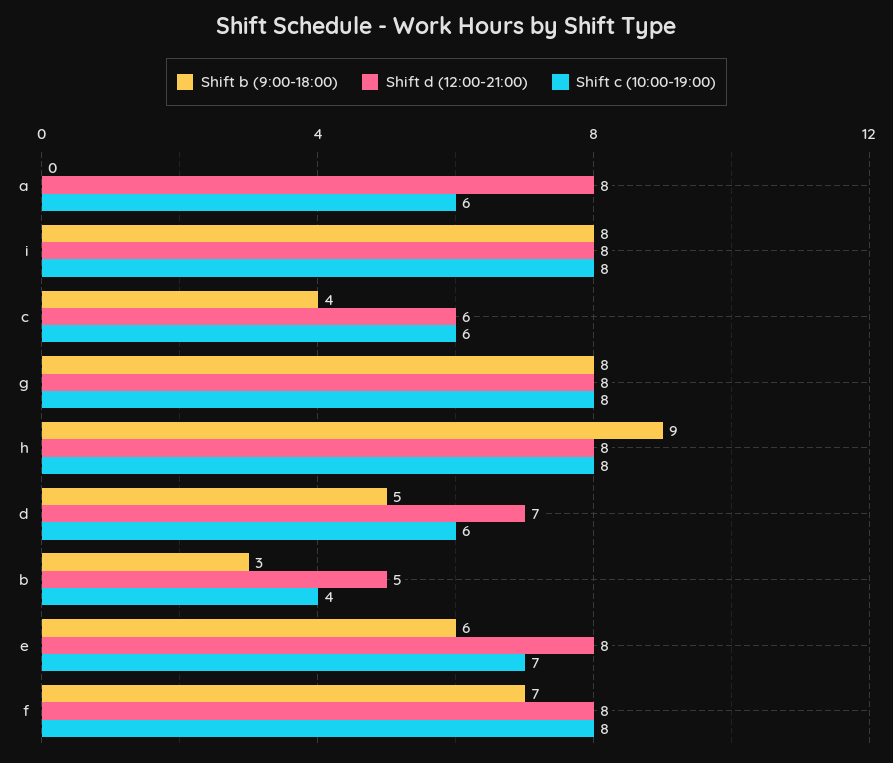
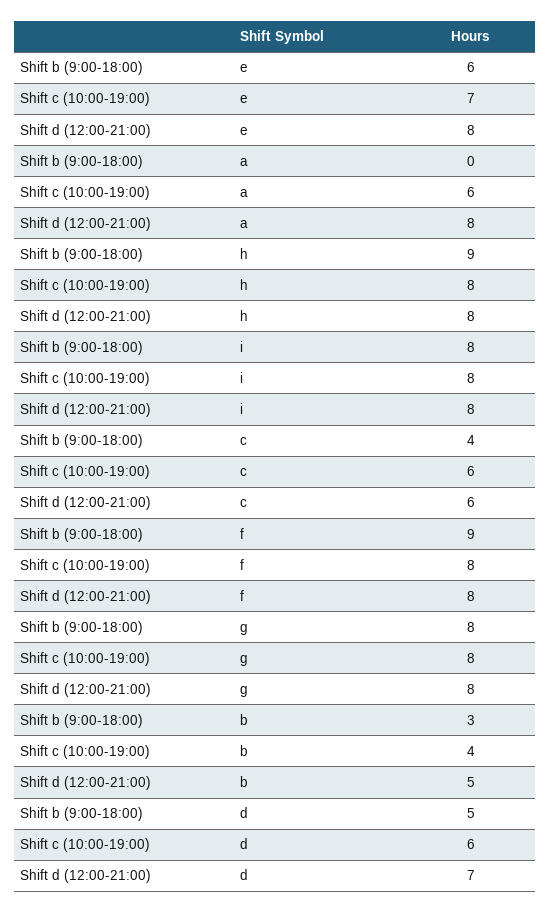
Shift b (9:00-18:00), f: 7 -> 9

